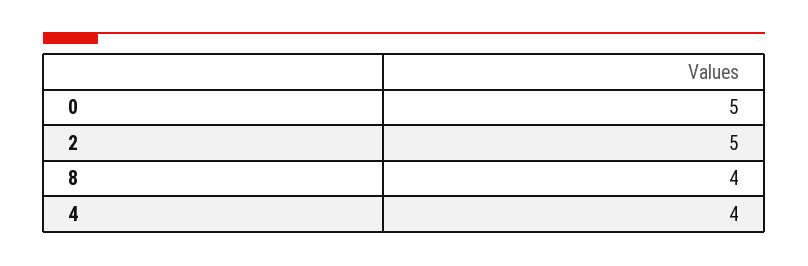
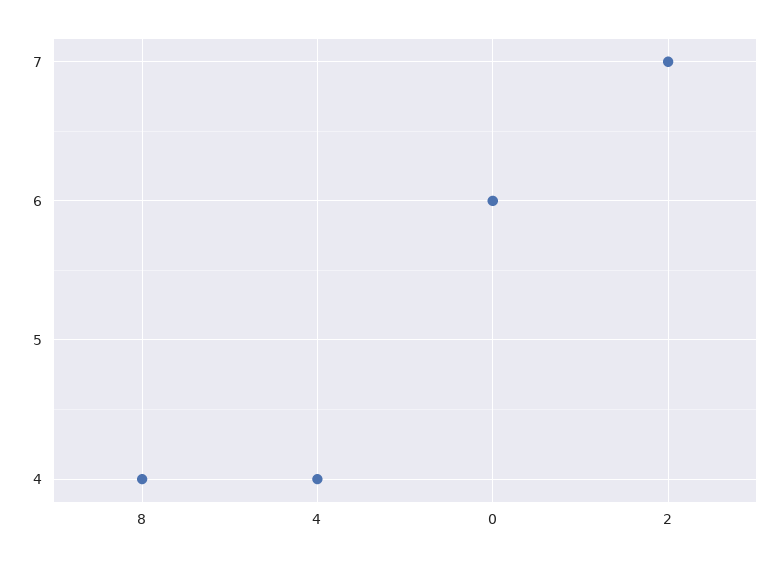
0: 5 -> 6
2: 5 -> 7

